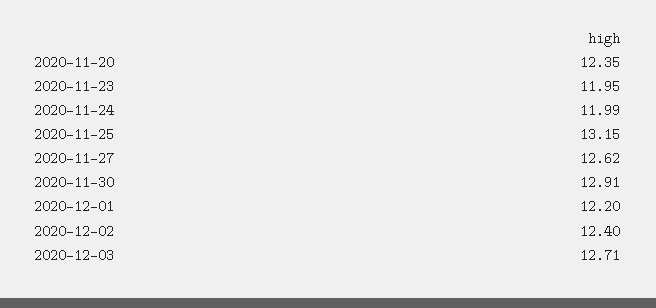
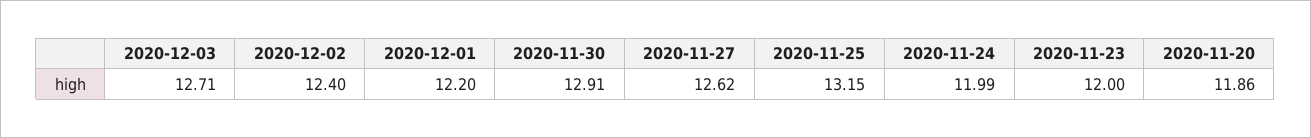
2020-11-20: 12.35 -> 11.86
2020-11-23: 11.95 -> 12

